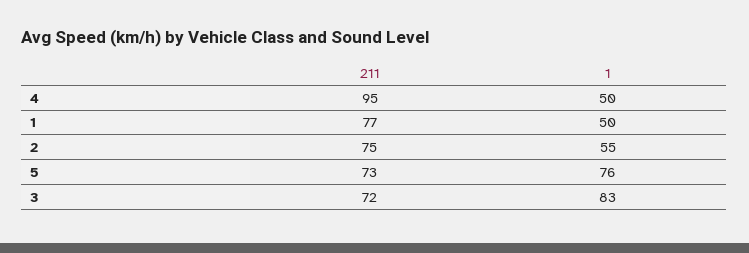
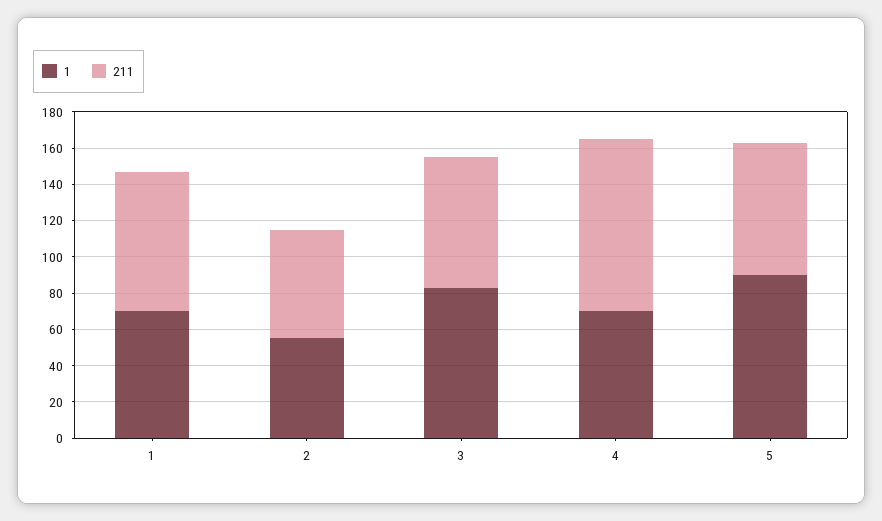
1, 4: 50 -> 70
1, 1: 50 -> 70
211, 2: 75 -> 60
1, 5: 76 -> 90

